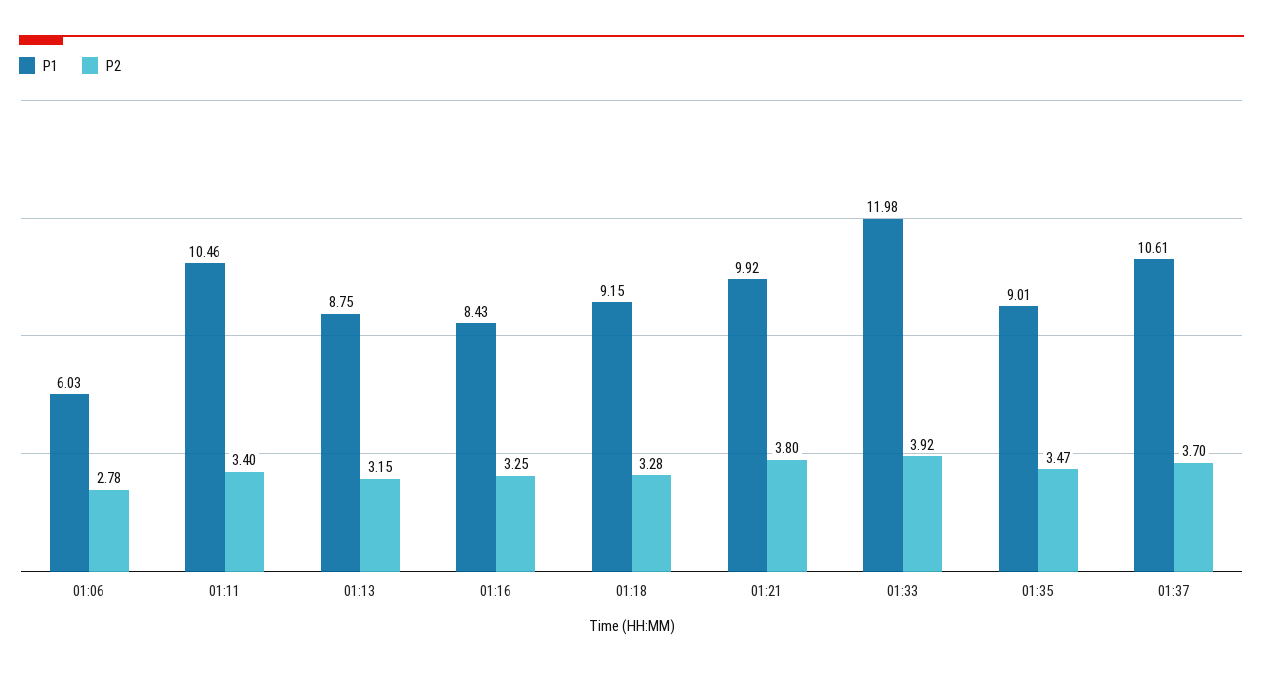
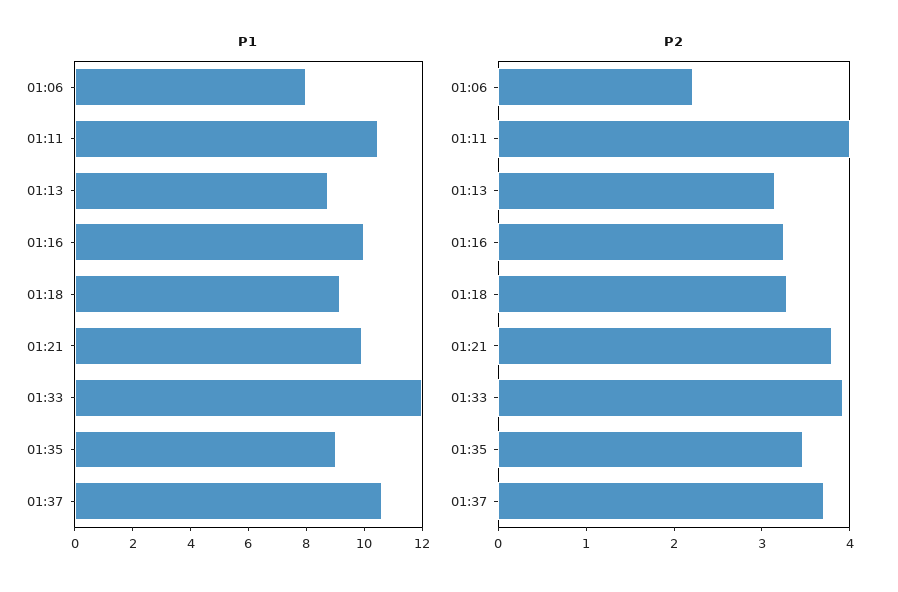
P1, 01:06: 6.03 -> 8
P2, 01:06: 2.78 -> 2.2
P2, 01:11: 3.4 -> 4
P1, 01:16: 8.43 -> 10

